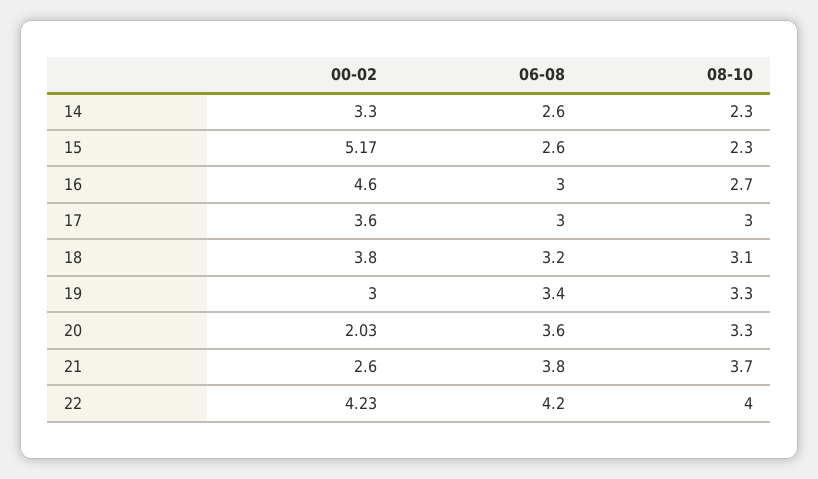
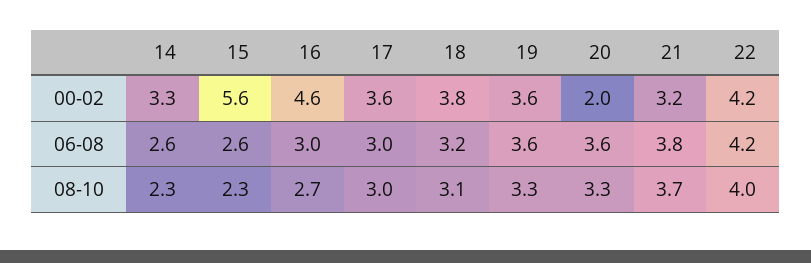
00-02, 15: 5.17 -> 5.6
00-02, 19: 3 -> 3.6
06-08, 19: 3.4 -> 3.6
00-02, 21: 2.6 -> 3.2

